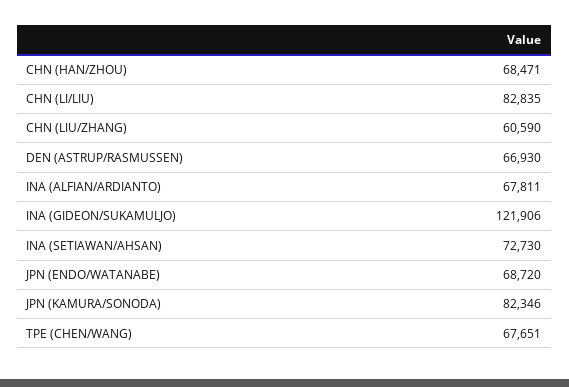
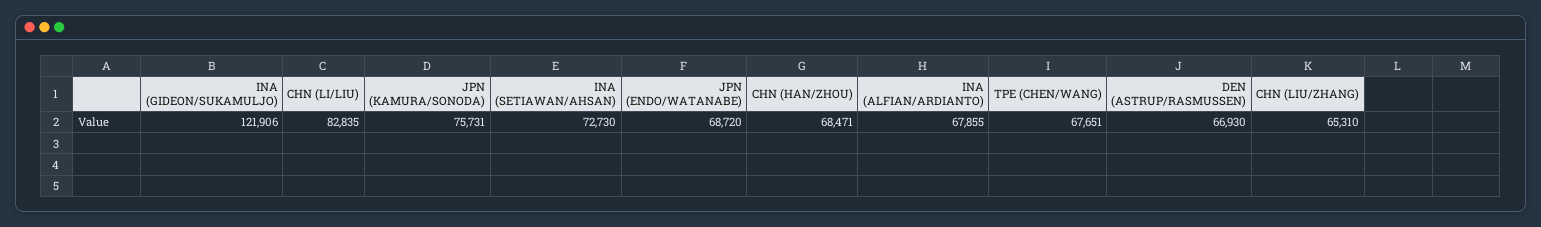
CHN (LIU/ZHANG): 60590 -> 65310
INA (ALFIAN/ARDIANTO): 67811 -> 67855
JPN (KAMURA/SONODA): 82346 -> 75731

